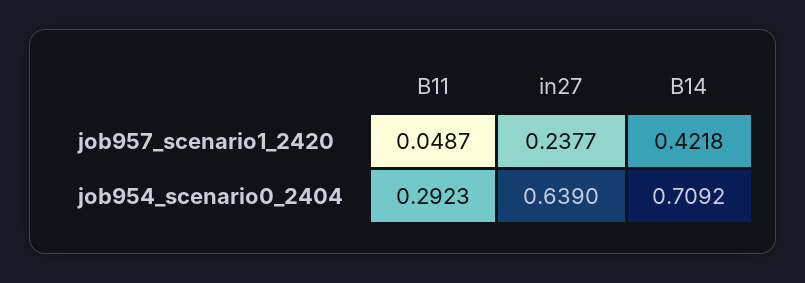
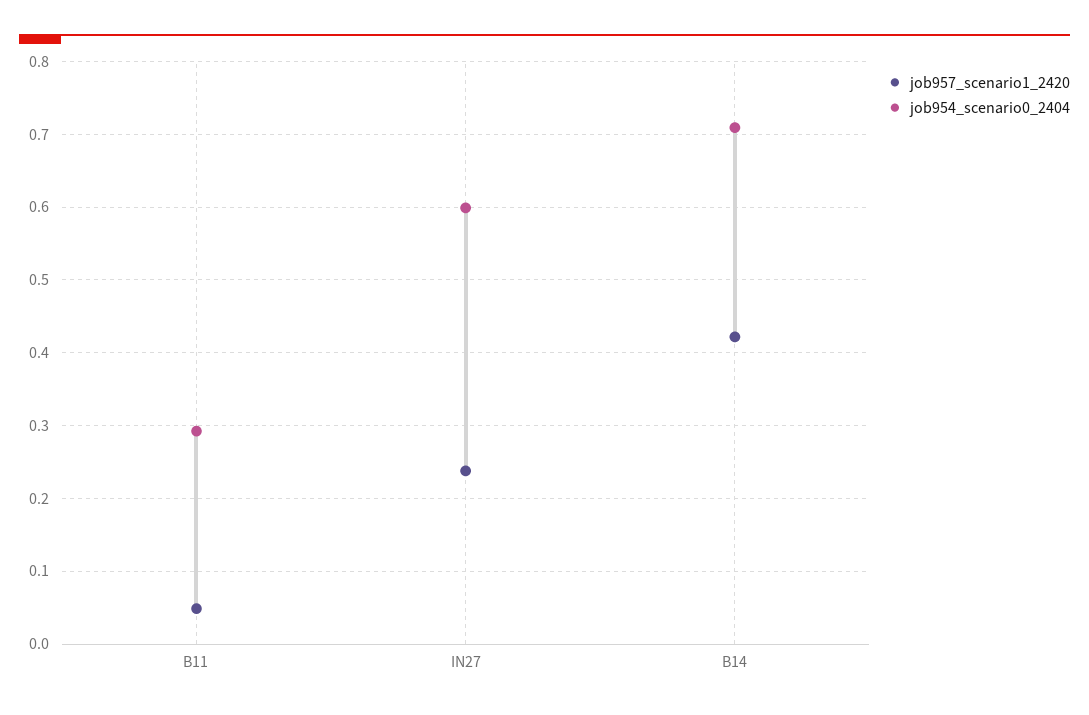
job954_scenario0_2404, in27: 0.639 -> 0.6

